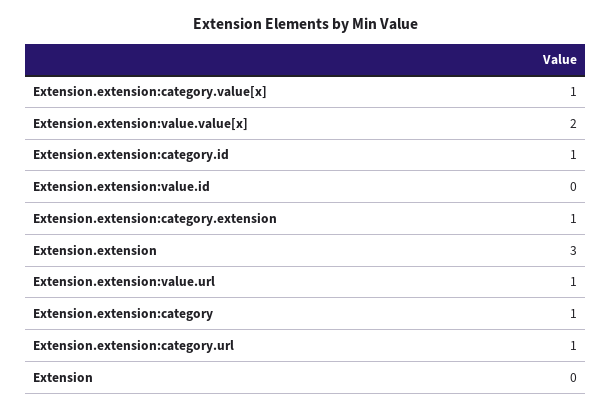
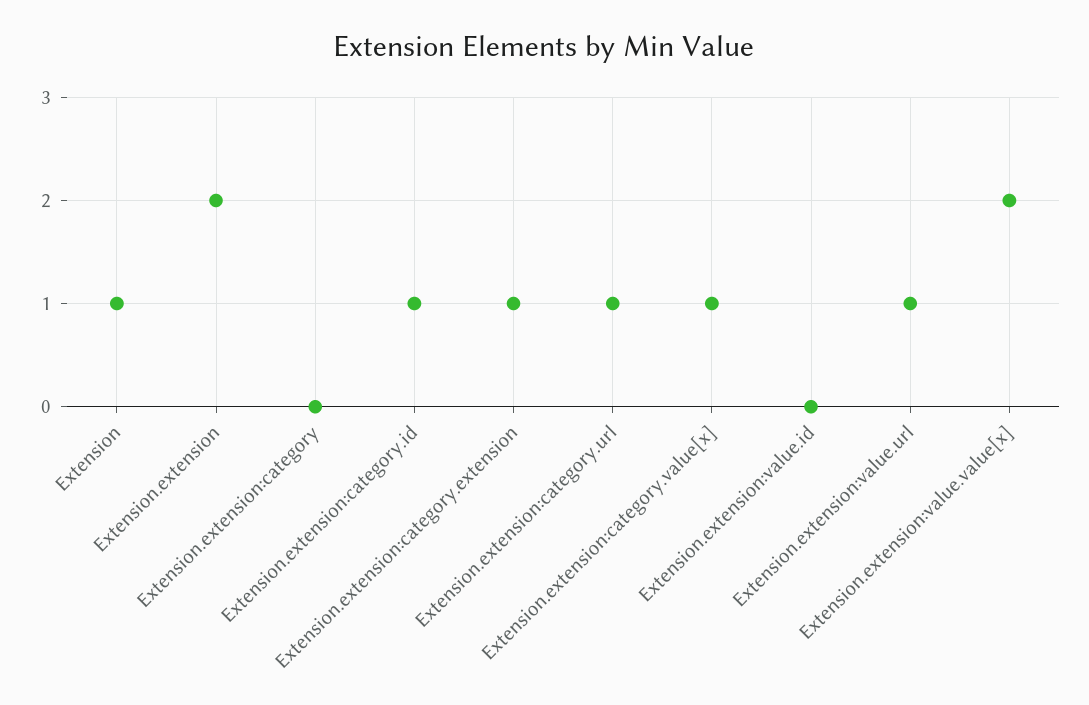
Extension.extension: 3 -> 2
Extension.extension:category: 1 -> 0
Extension: 0 -> 1

